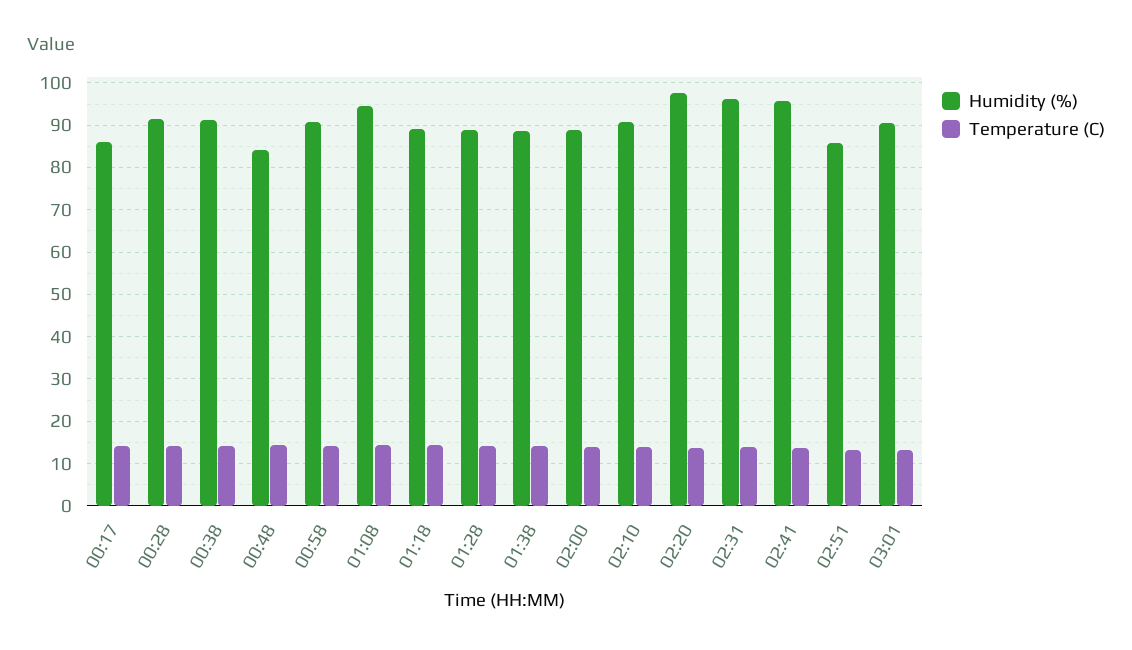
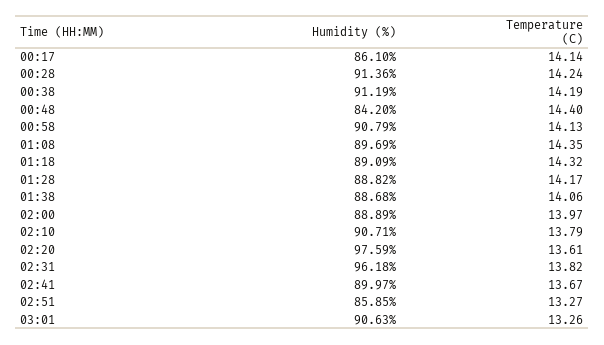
Humidity (%), 01:08: 94 -> 89.69
Humidity (%), 02:41: 96 -> 89.97

